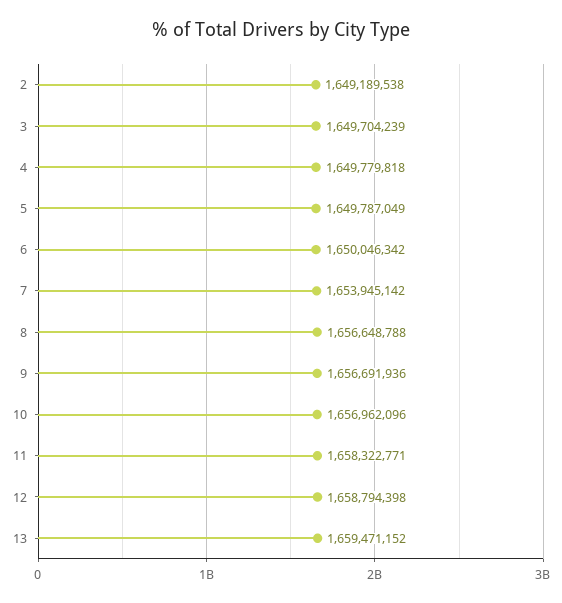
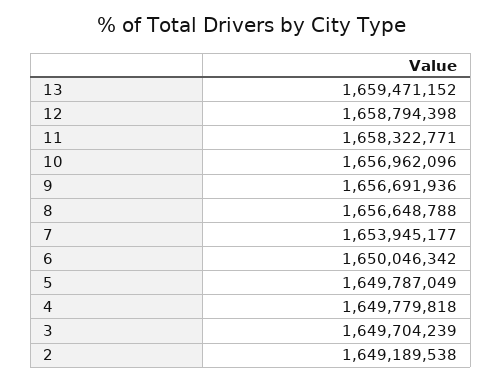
7: 1653945142 -> 1653945177

